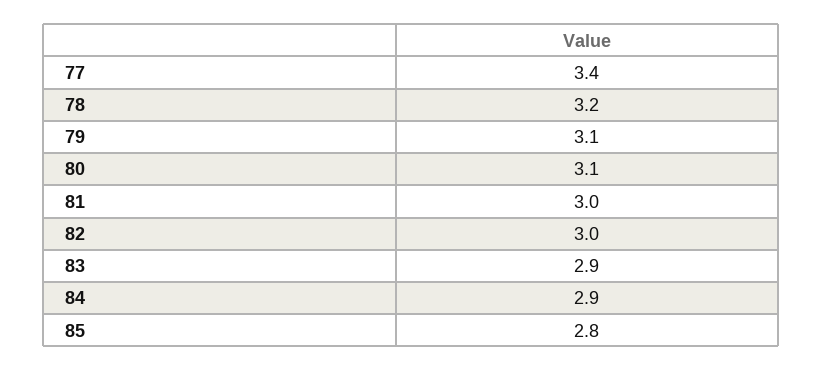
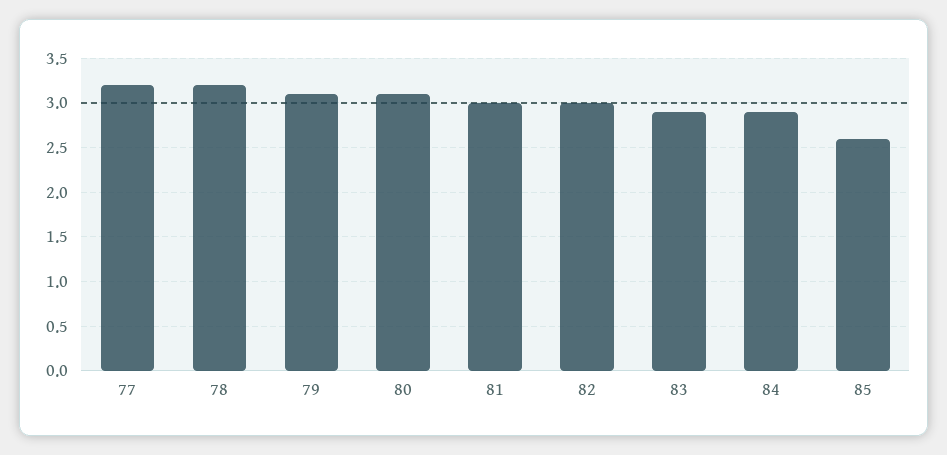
77: 3.4 -> 3.2
85: 2.8 -> 2.6

